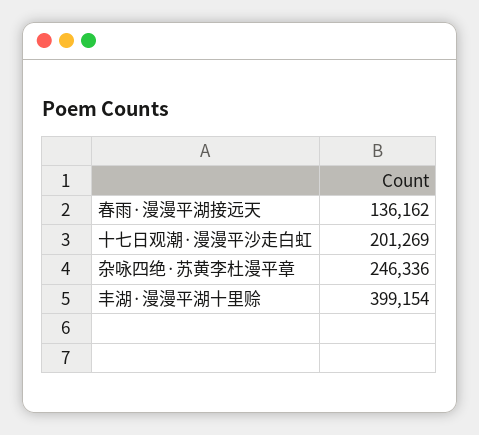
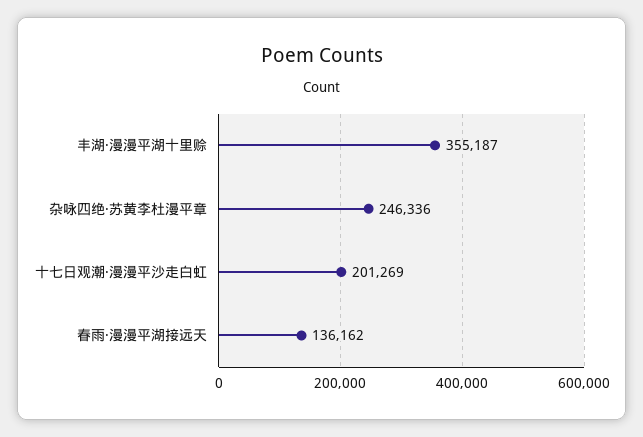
丰湖·漫漫平湖十里赊: 399154 -> 355187

